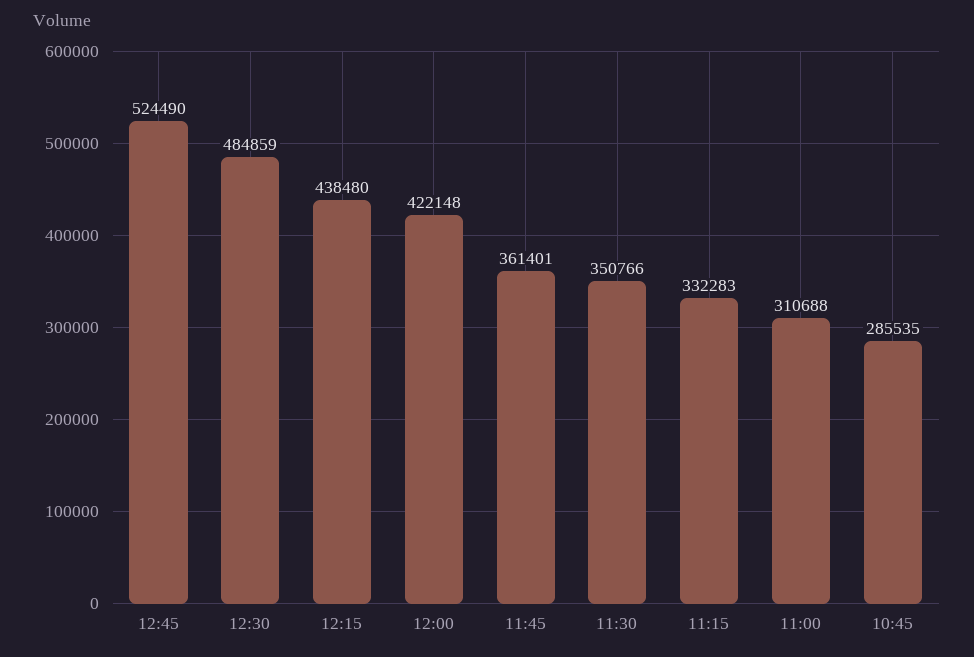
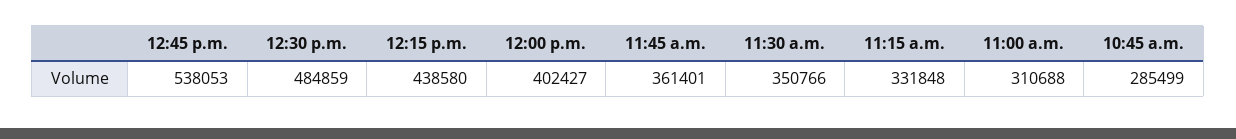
12:45: 524490 -> 538053
12:15: 438480 -> 438580
12:00: 422148 -> 402427
11:15: 332283 -> 331848
10:45: 285535 -> 285499

